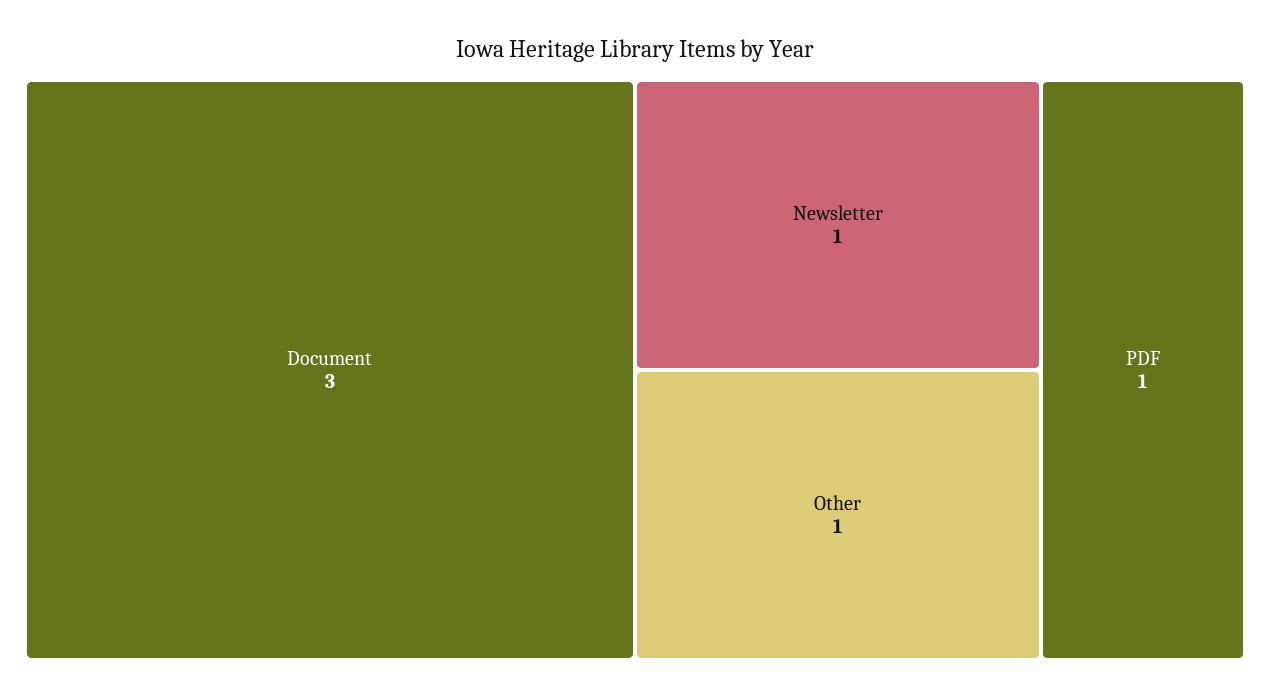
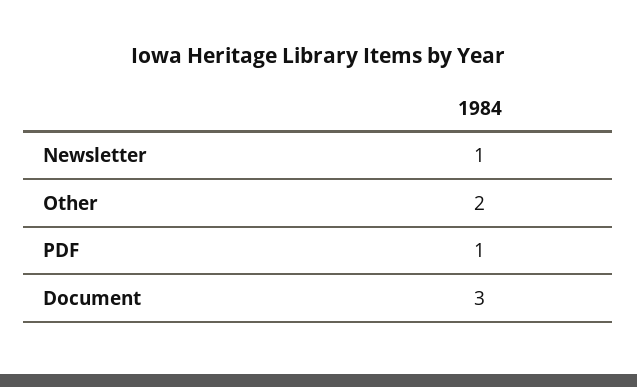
Other: 1 -> 2

